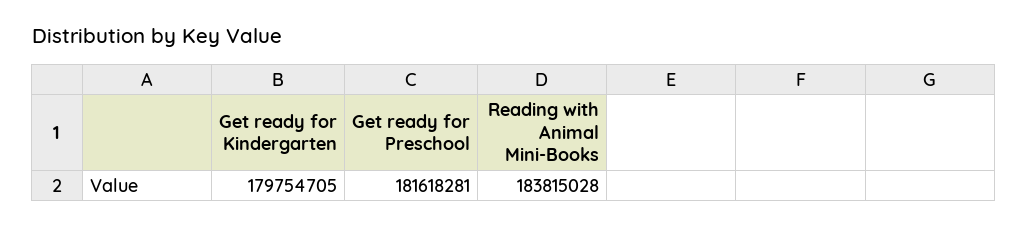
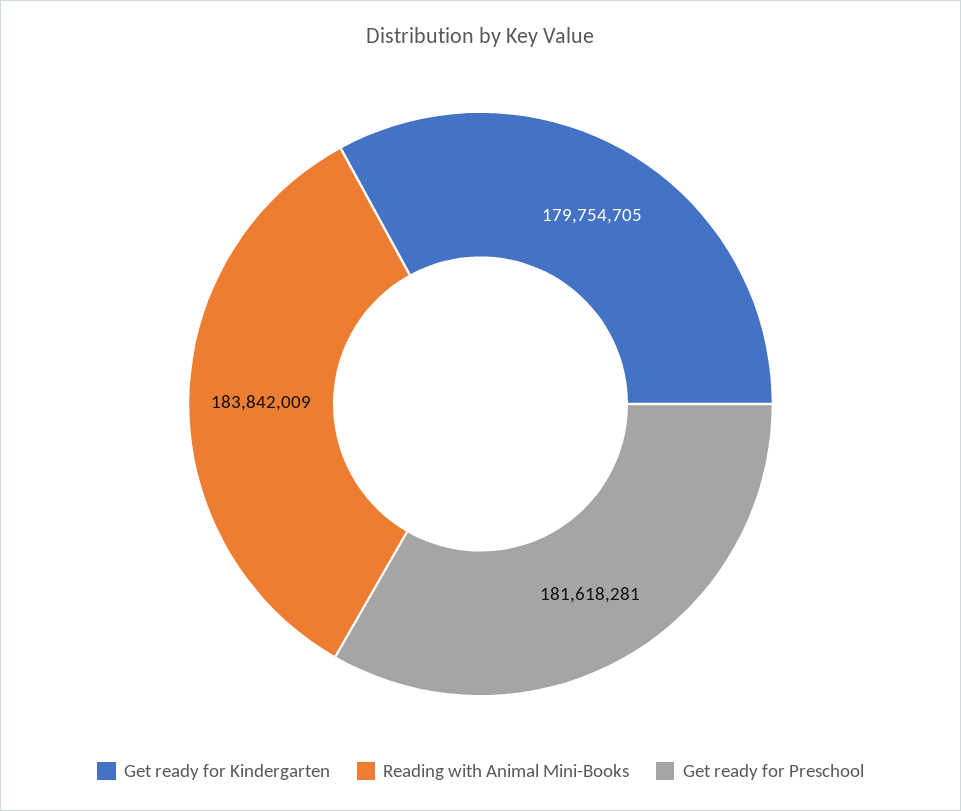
Reading with Animal Mini-Books: 183815028 -> 183842009

